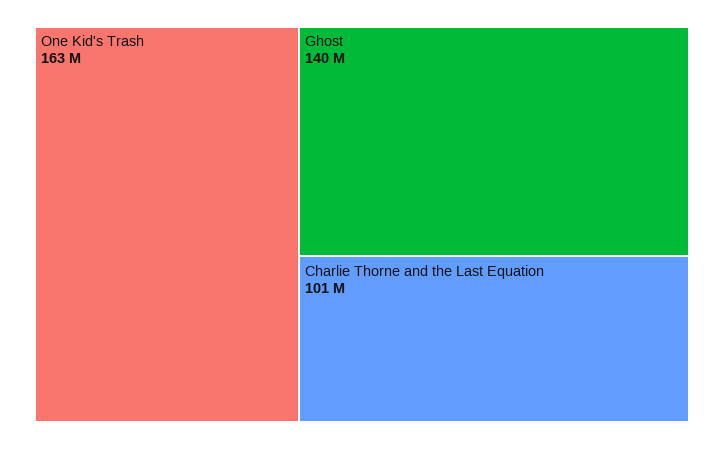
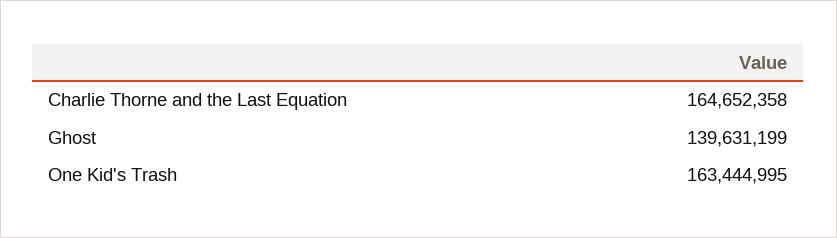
Charlie Thorne and the Last Equation: 101000000 -> 164652358

